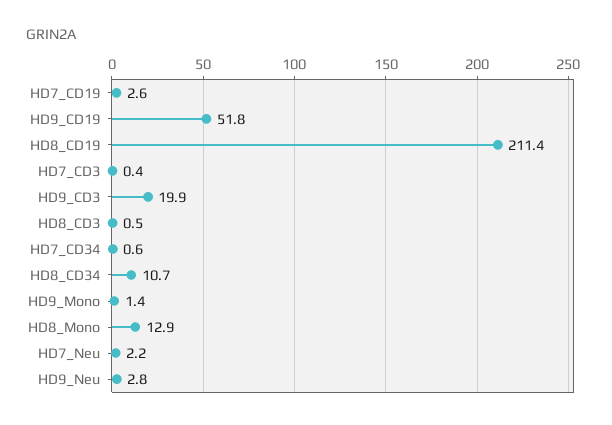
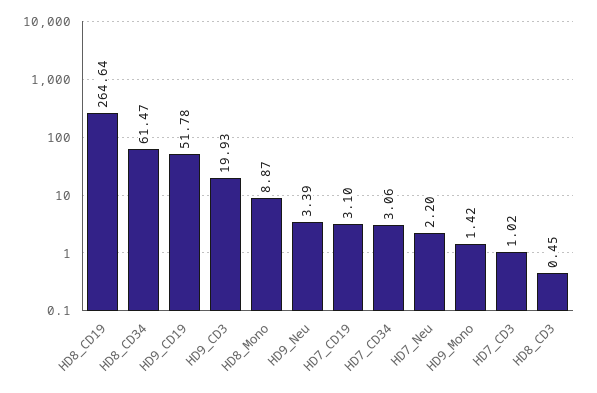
HD7_CD19: 2.6 -> 3.1
HD8_CD19: 211.4 -> 264.64
HD7_CD3: 0.4 -> 1.02
HD7_CD34: 0.6 -> 3.06
HD8_CD34: 10.7 -> 61.47
HD8_Mono: 12.9 -> 8.87
HD9_Neu: 2.8 -> 3.39

